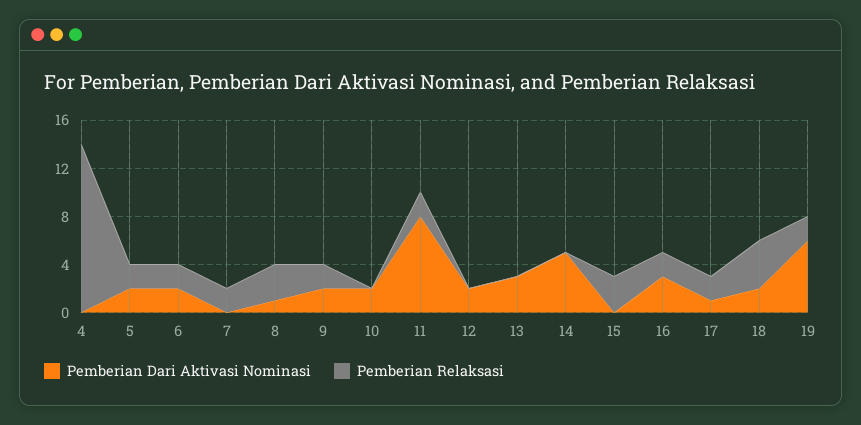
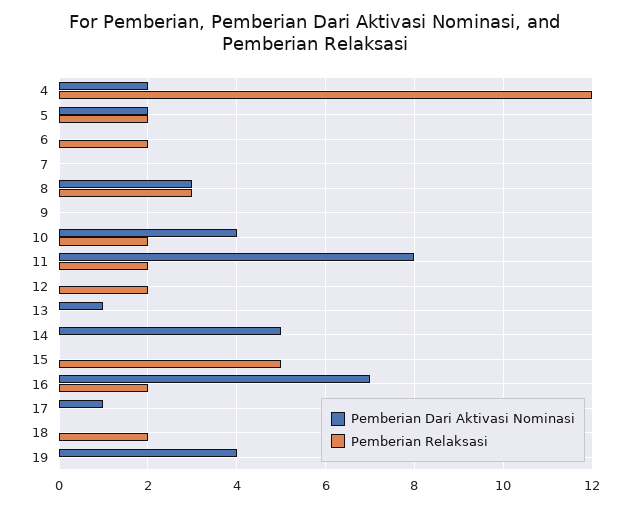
Pemberian Dari Aktivasi Nominasi, 4: 0 -> 2
Pemberian Relaksasi, 4: 14 -> 12
Pemberian Dari Aktivasi Nominasi, 6: 2 -> 0
Pemberian Relaksasi, 7: 2 -> 0
Pemberian Dari Aktivasi Nominasi, 8: 1 -> 3
Pemberian Dari Aktivasi Nominasi, 9: 2 -> 0
Pemberian Relaksasi, 9: 2 -> 0
Pemberian Dari Aktivasi Nominasi, 10: 2 -> 4
Pemberian Relaksasi, 10: 0 -> 2
Pemberian Dari Aktivasi Nominasi, 12: 2 -> 0
Pemberian Relaksasi, 12: 0 -> 2
Pemberian Dari Aktivasi Nominasi, 13: 3 -> 1
Pemberian Relaksasi, 15: 3 -> 5
Pemberian Dari Aktivasi Nominasi, 16: 3 -> 7
Pemberian Relaksasi, 17: 2 -> 0
Pemberian Dari Aktivasi Nominasi, 18: 2 -> 0
Pemberian Relaksasi, 18: 4 -> 2
Pemberian Dari Aktivasi Nominasi, 19: 6 -> 4
Pemberian Relaksasi, 19: 2 -> 0

